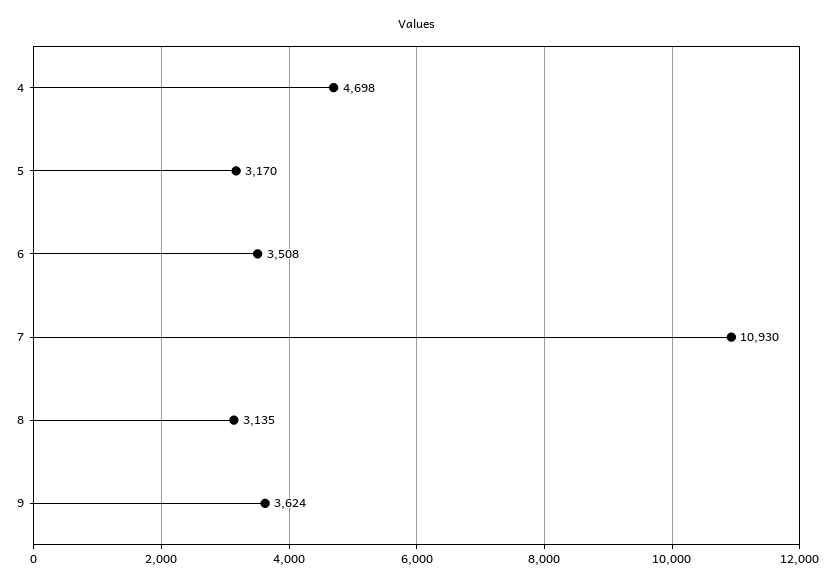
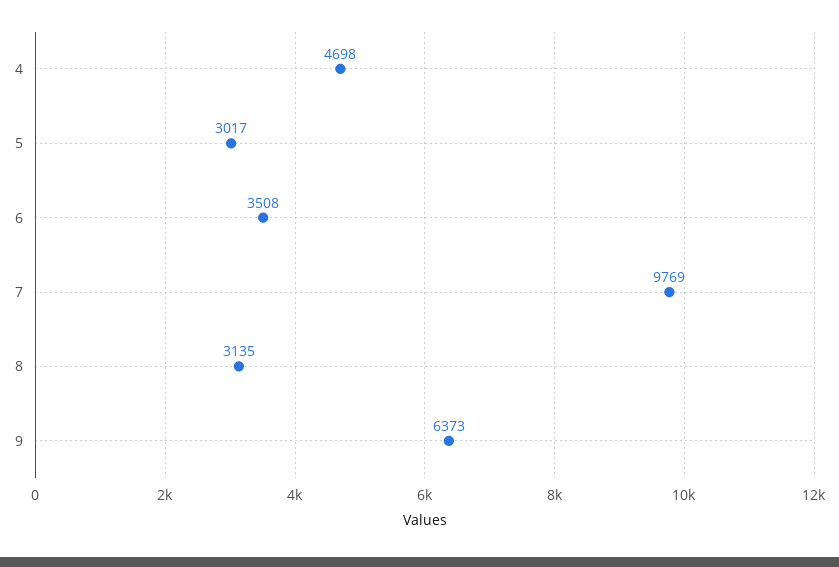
5: 3170 -> 3017
7: 10930 -> 9769
9: 3624 -> 6373

